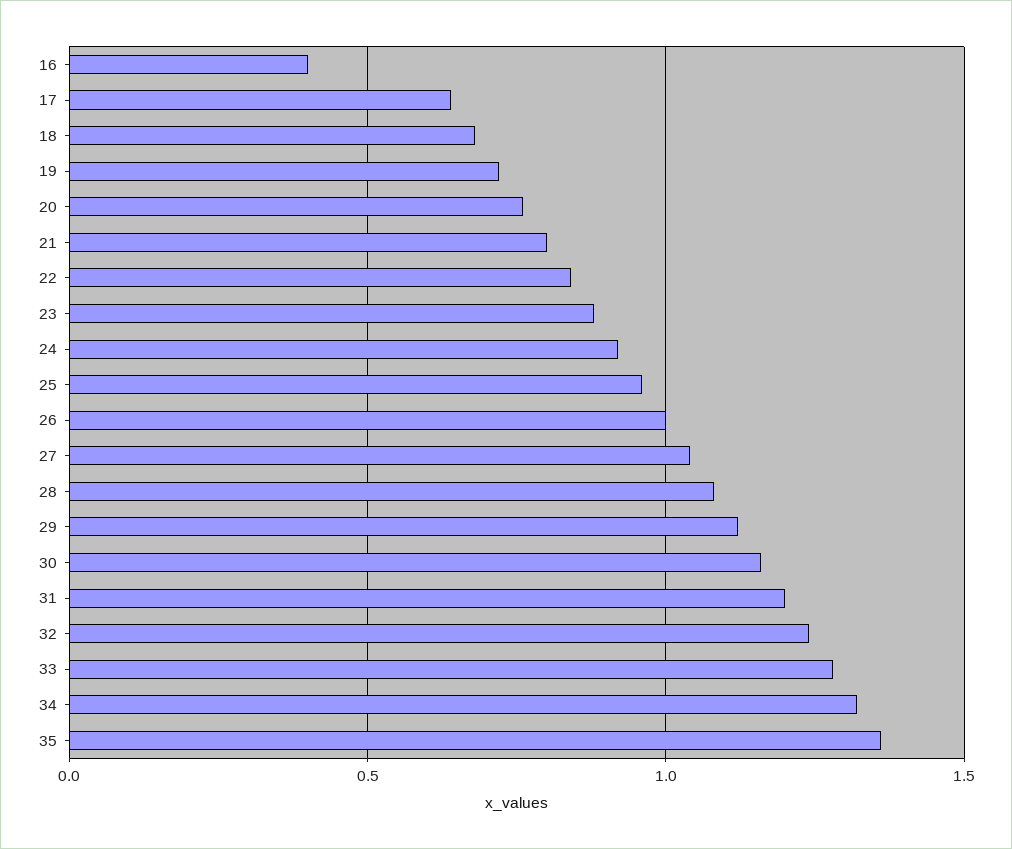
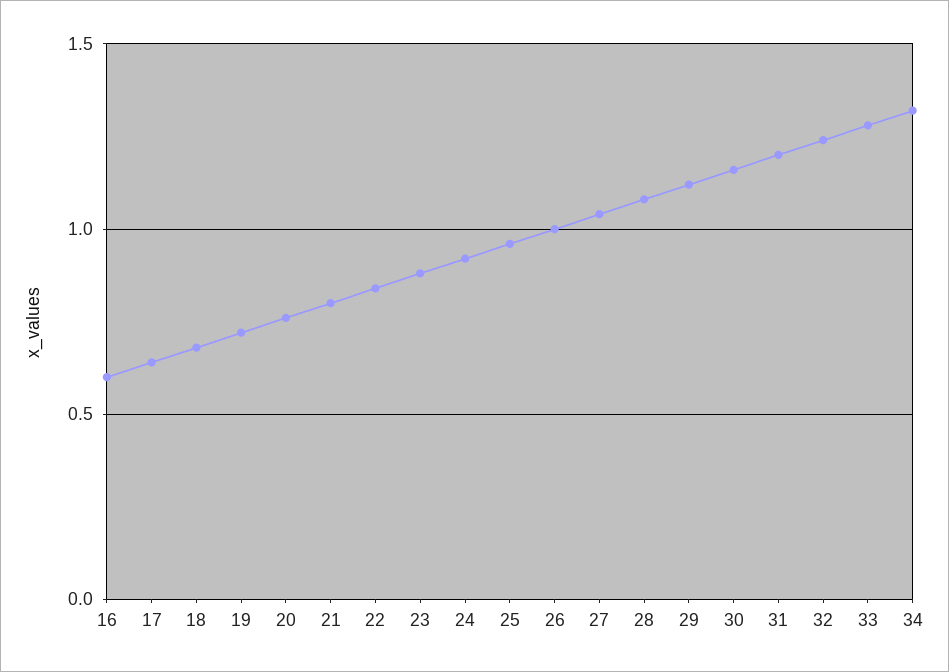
16: 0.4 -> 0.6
35: 1.35 -> none

